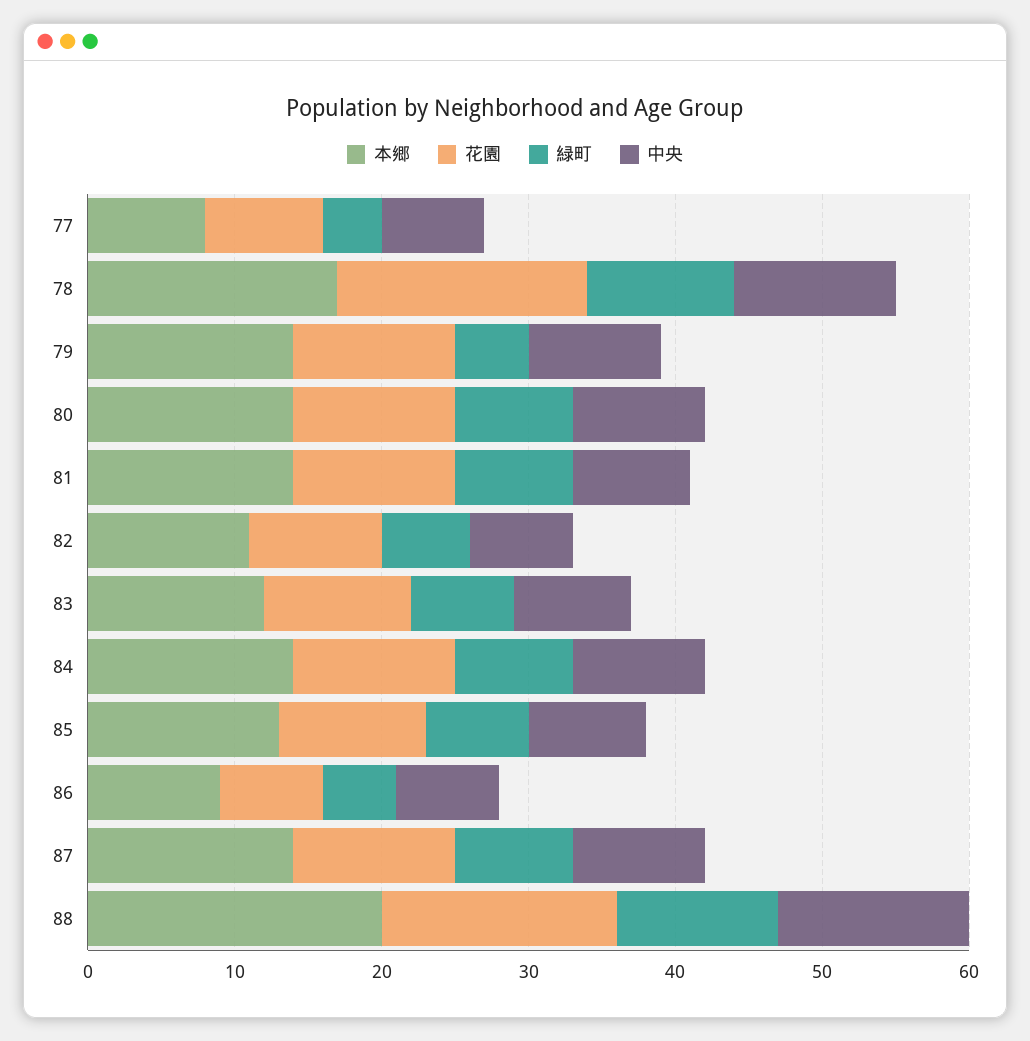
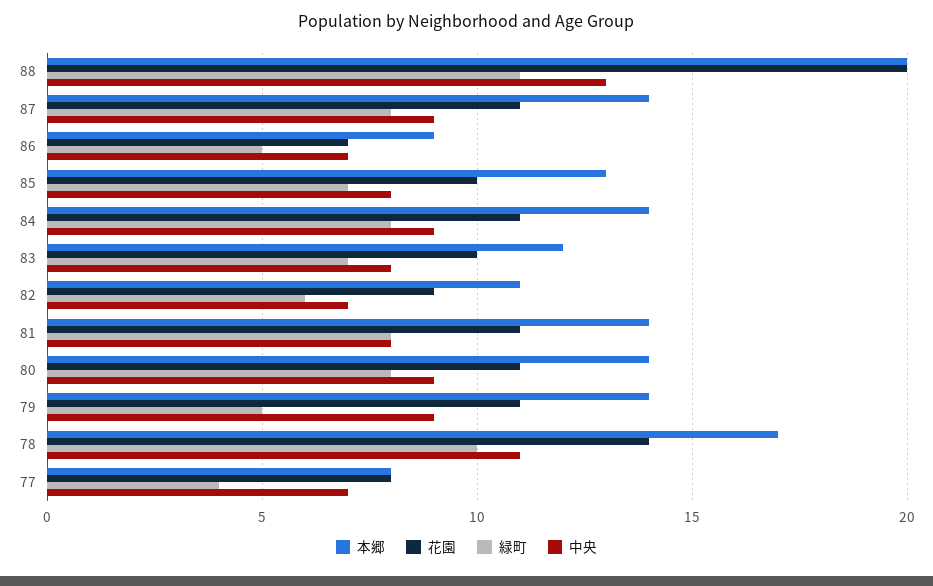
花園, 78: 17 -> 14
花園, 88: 16 -> 20

